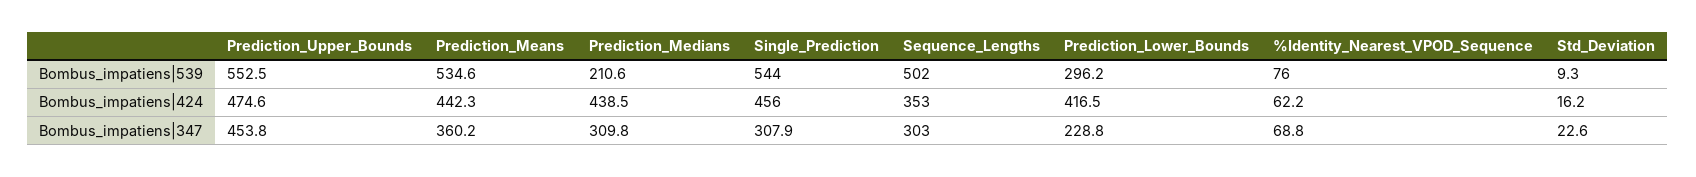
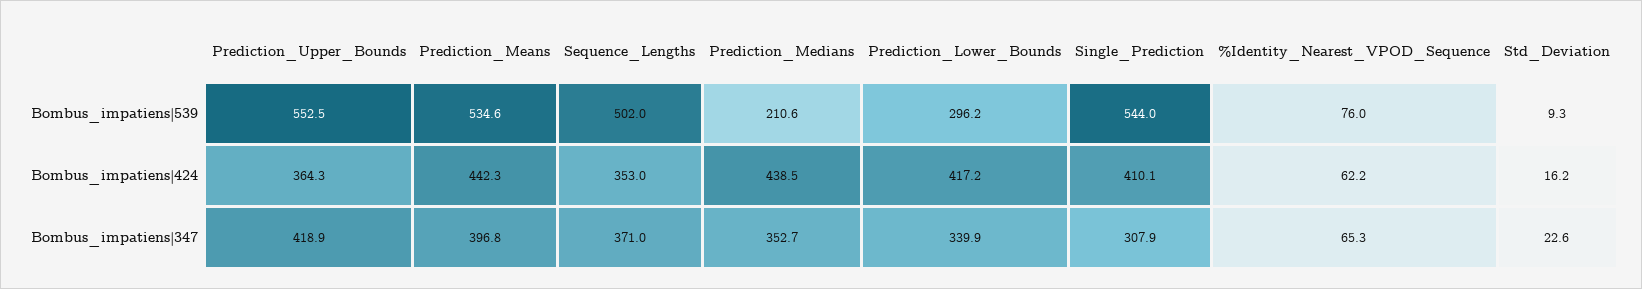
Prediction_Upper_Bounds, Bombus_impatiens|424: 474.6 -> 364.3
Single_Prediction, Bombus_impatiens|424: 456 -> 410.1
Prediction_Lower_Bounds, Bombus_impatiens|424: 416.5 -> 417.2
Prediction_Upper_Bounds, Bombus_impatiens|347: 453.8 -> 418.9
Prediction_Means, Bombus_impatiens|347: 360.2 -> 396.8
Prediction_Medians, Bombus_impatiens|347: 309.8 -> 352.7
Sequence_Lengths, Bombus_impatiens|347: 303 -> 371
Prediction_Lower_Bounds, Bombus_impatiens|347: 228.8 -> 339.9
%Identity_Nearest_VPOD_Sequence, Bombus_impatiens|347: 68.8 -> 65.3

